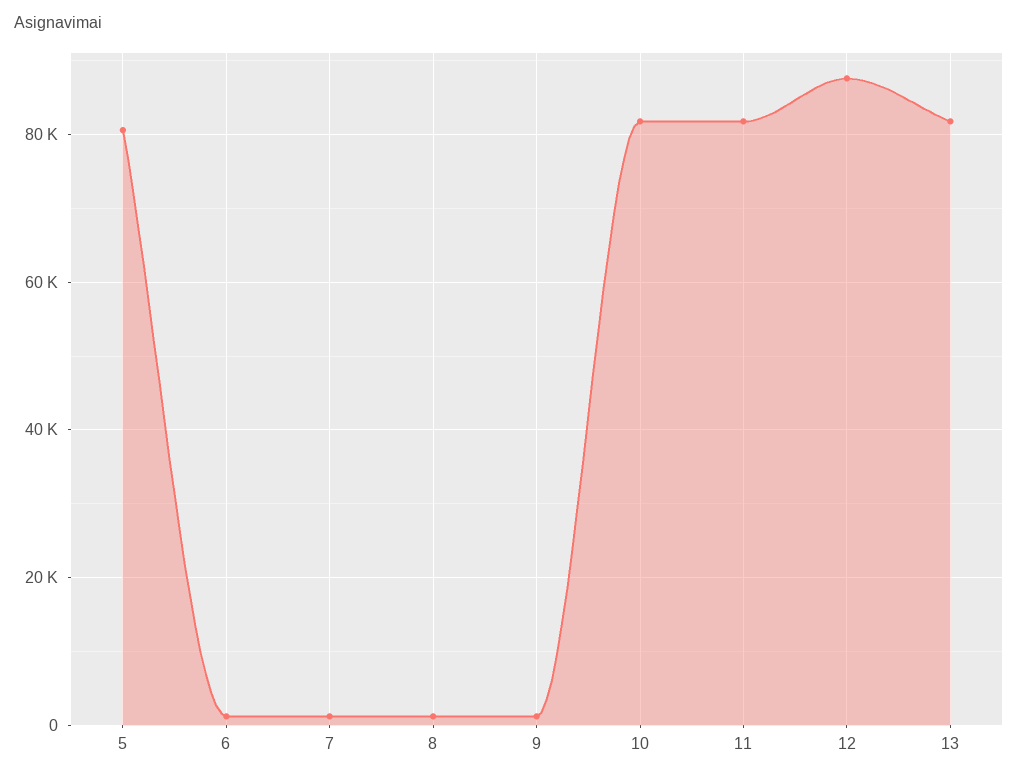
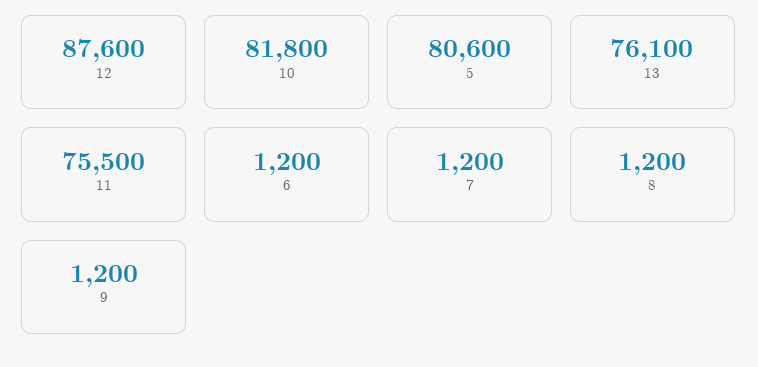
11: 82000 -> 75500
13: 82000 -> 76100

